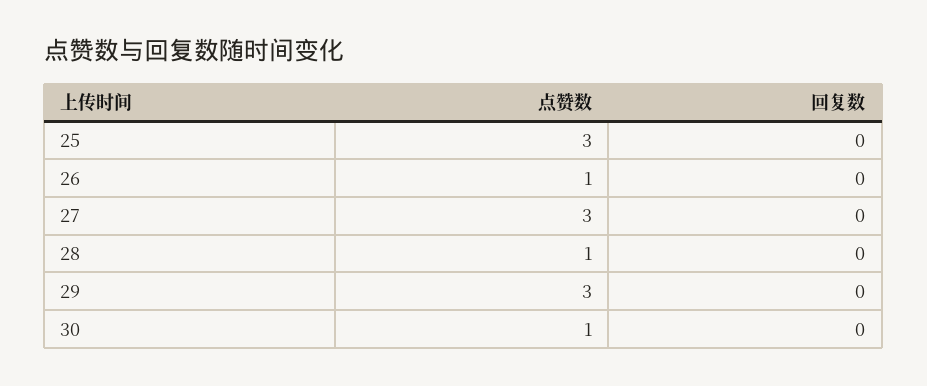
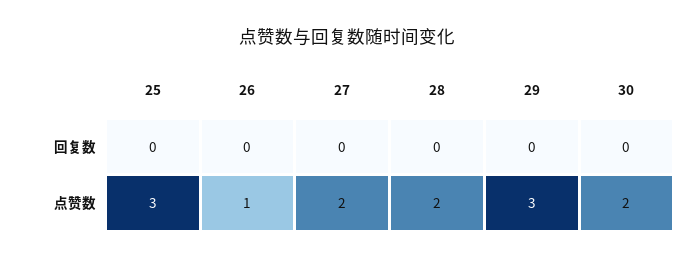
点赞数, 27: 3 -> 2
点赞数, 28: 1 -> 2
点赞数, 30: 1 -> 2

